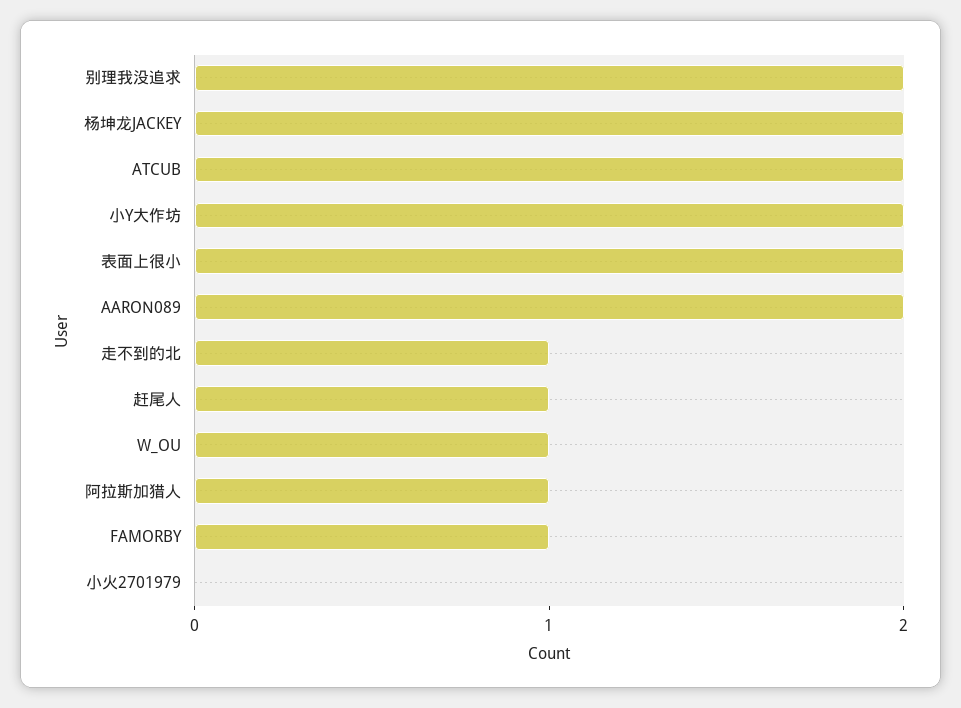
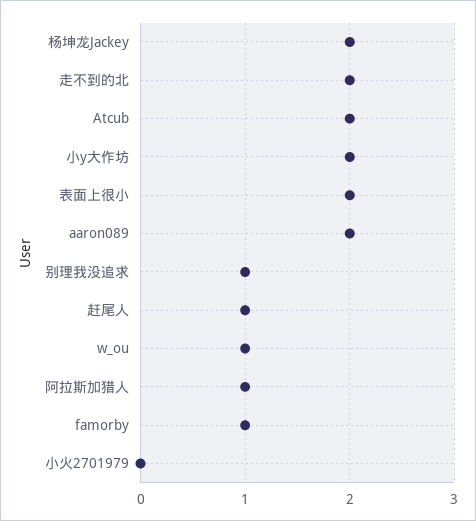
别理我没追求: 2 -> 1
走不到的北: 1 -> 2

